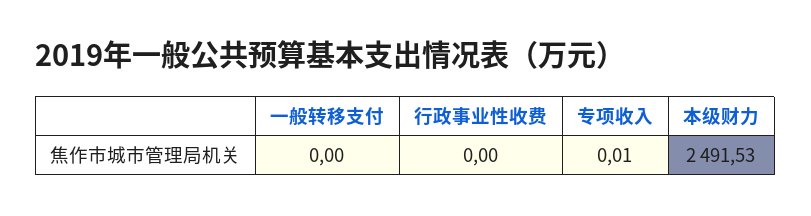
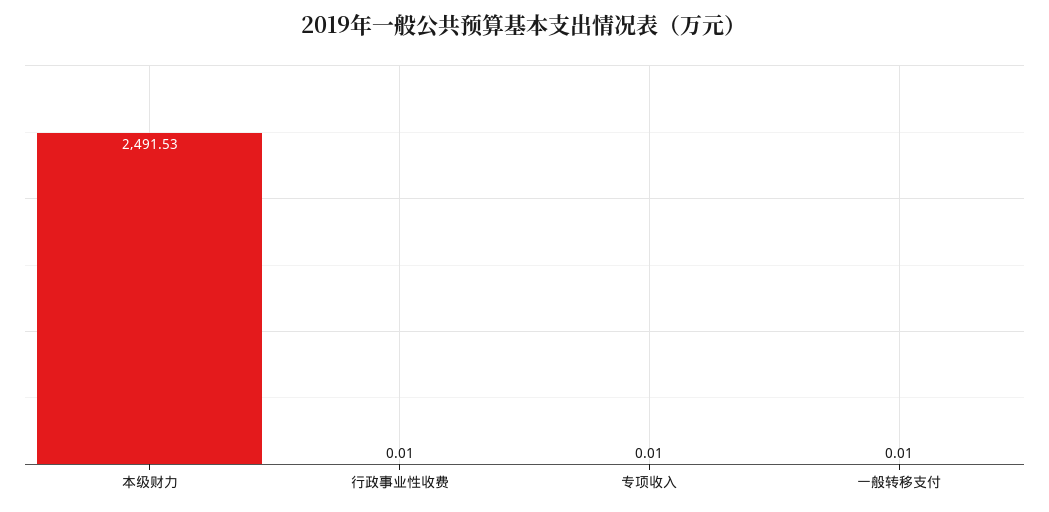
一般转移支付: 0 -> 0.01
行政事业性收费: 0 -> 0.01

